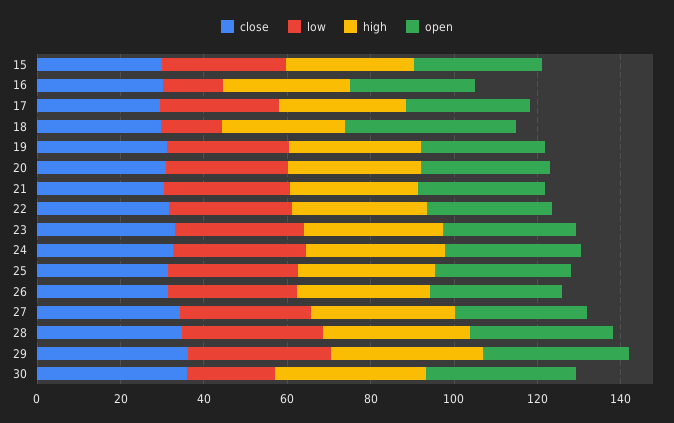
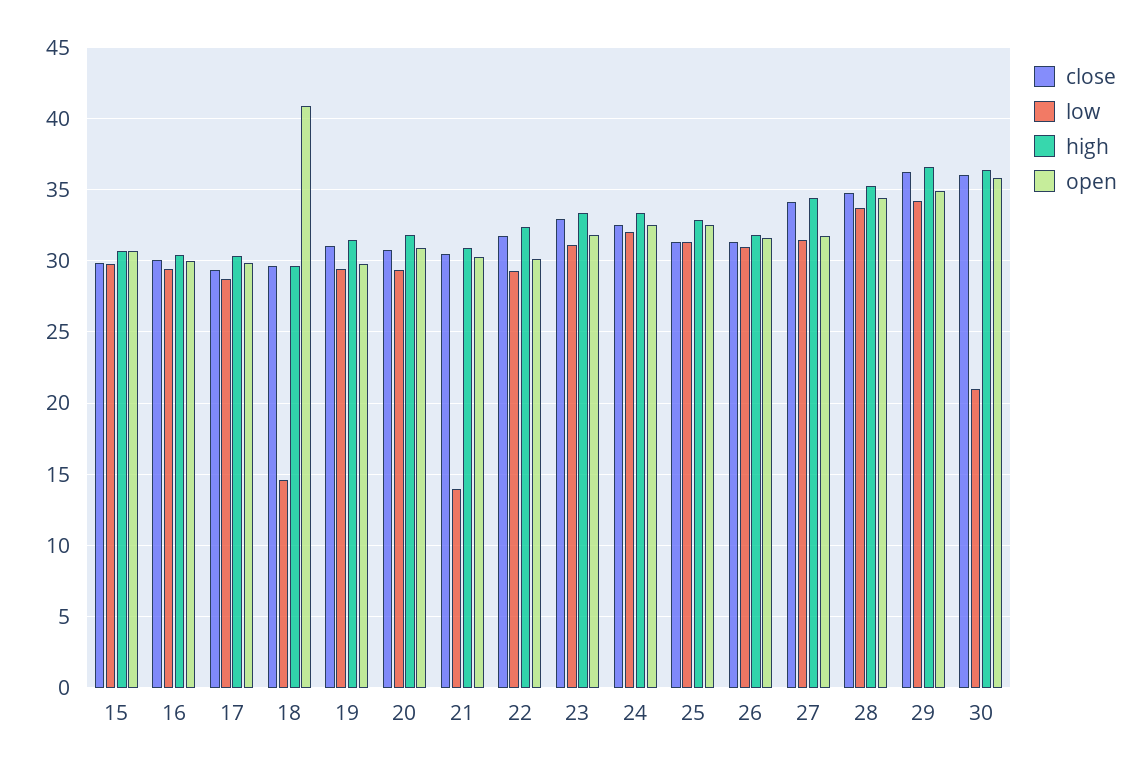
low, 16: 15 -> 29.5
low, 21: 30 -> 14

